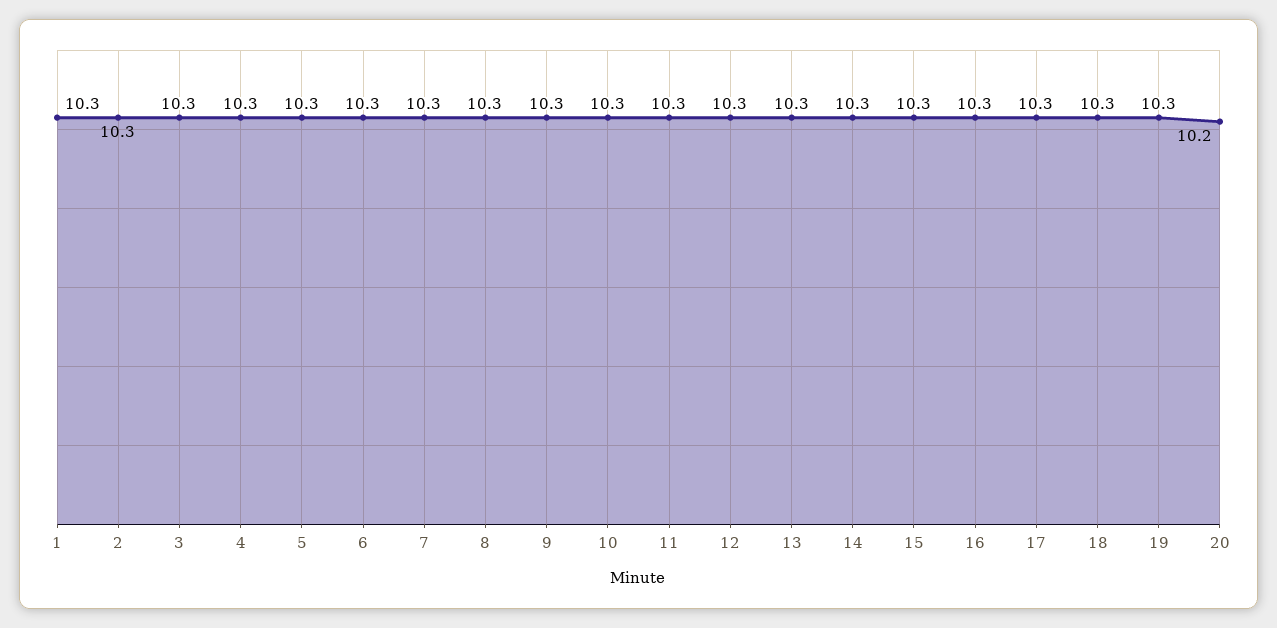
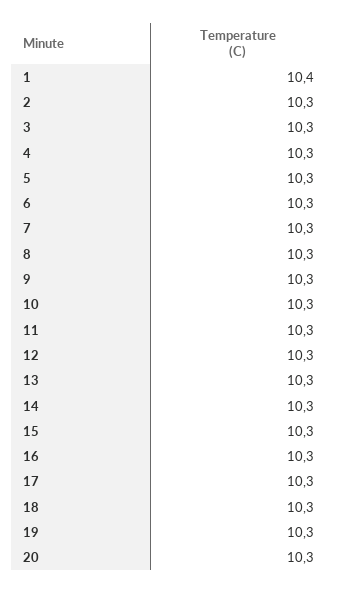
1: 10.3 -> 10.4
20: 10.2 -> 10.3

